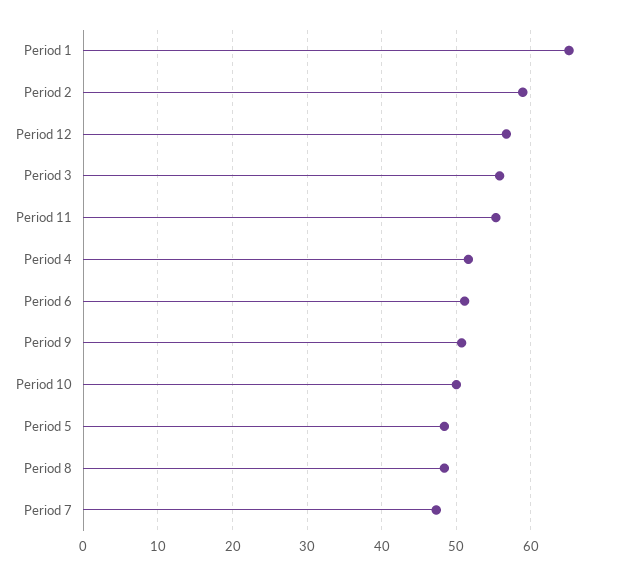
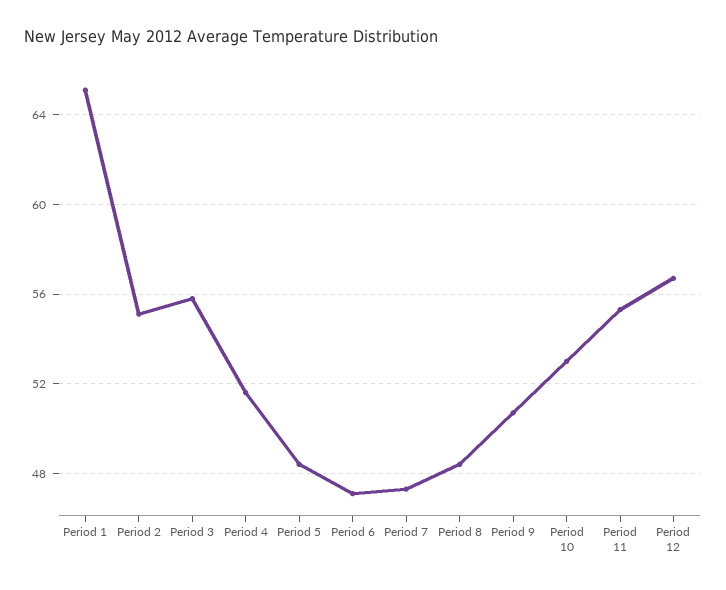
Period 2: 59 -> 55
Period 6: 51 -> 47
Period 10: 50 -> 53

